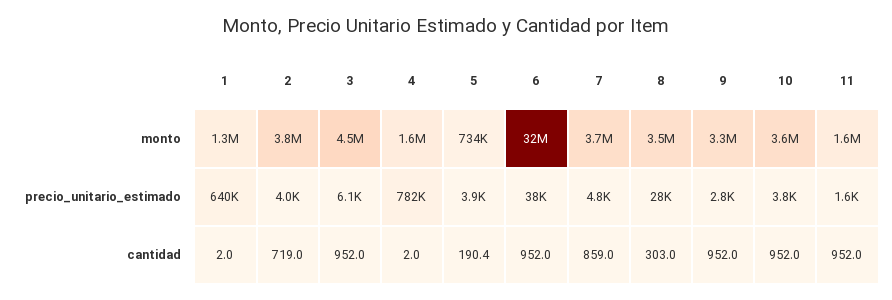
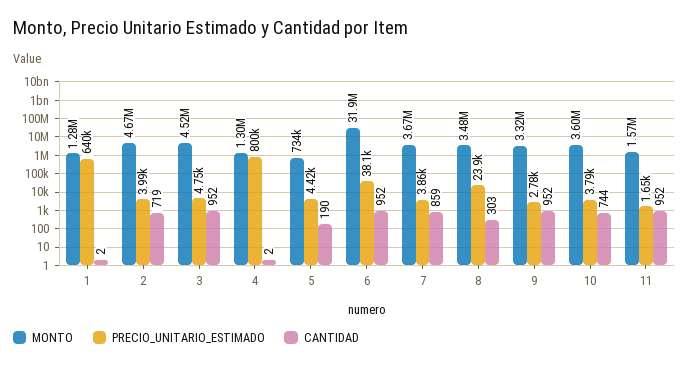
monto, 2: 3800000 -> 4670000
monto, 4: 1600000 -> 1300000
precio_unitario_estimado, 3: 6100 -> 4750
precio_unitario_estimado, 4: 782000 -> 800000
precio_unitario_estimado, 5: 3900 -> 4420
precio_unitario_estimado, 7: 4800 -> 3860
precio_unitario_estimado, 8: 28000 -> 23900
cantidad, 10: 952 -> 744

